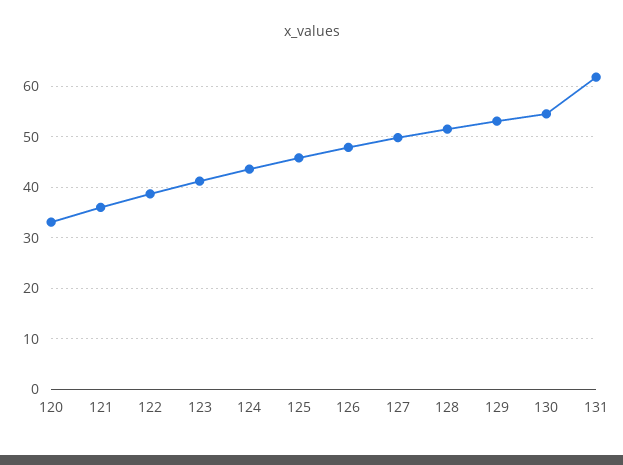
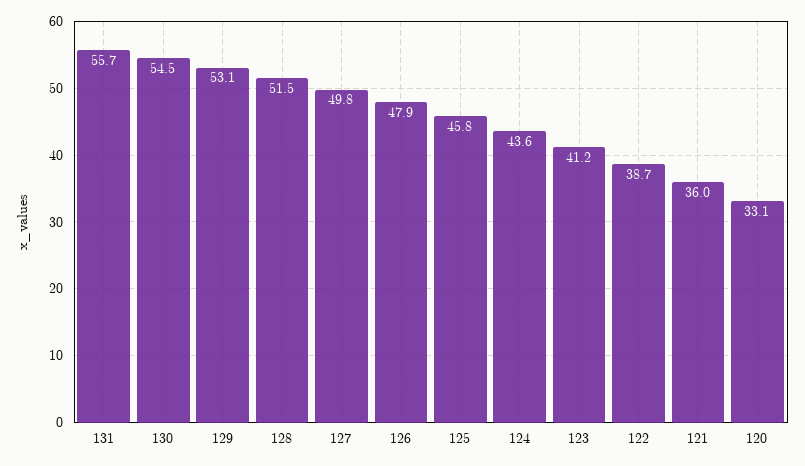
131: 62 -> 55.7

